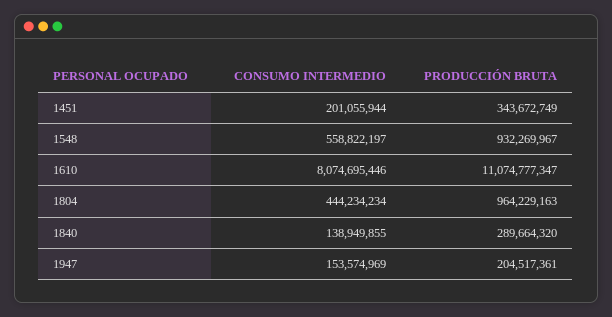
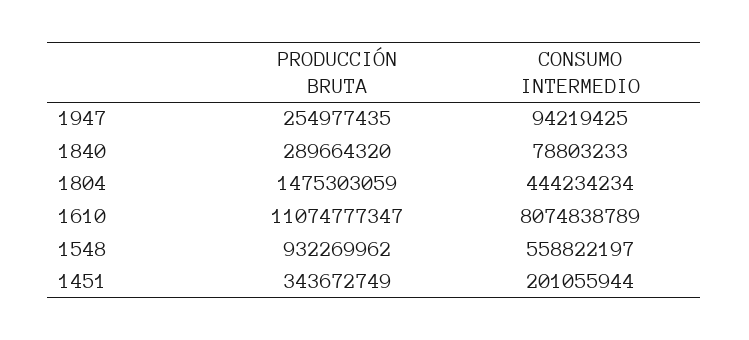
PRODUCCIÓN BRUTA, 1548: 932269967 -> 932269962
CONSUMO INTERMEDIO, 1610: 8074695446 -> 8074838789
PRODUCCIÓN BRUTA, 1804: 964229163 -> 1475303059
CONSUMO INTERMEDIO, 1840: 138949855 -> 78803233
CONSUMO INTERMEDIO, 1947: 153574969 -> 94219425
PRODUCCIÓN BRUTA, 1947: 204517361 -> 254977435

